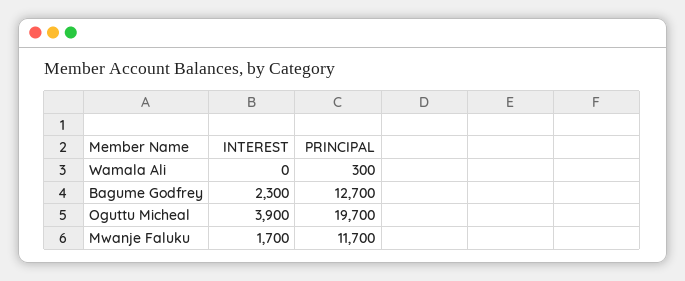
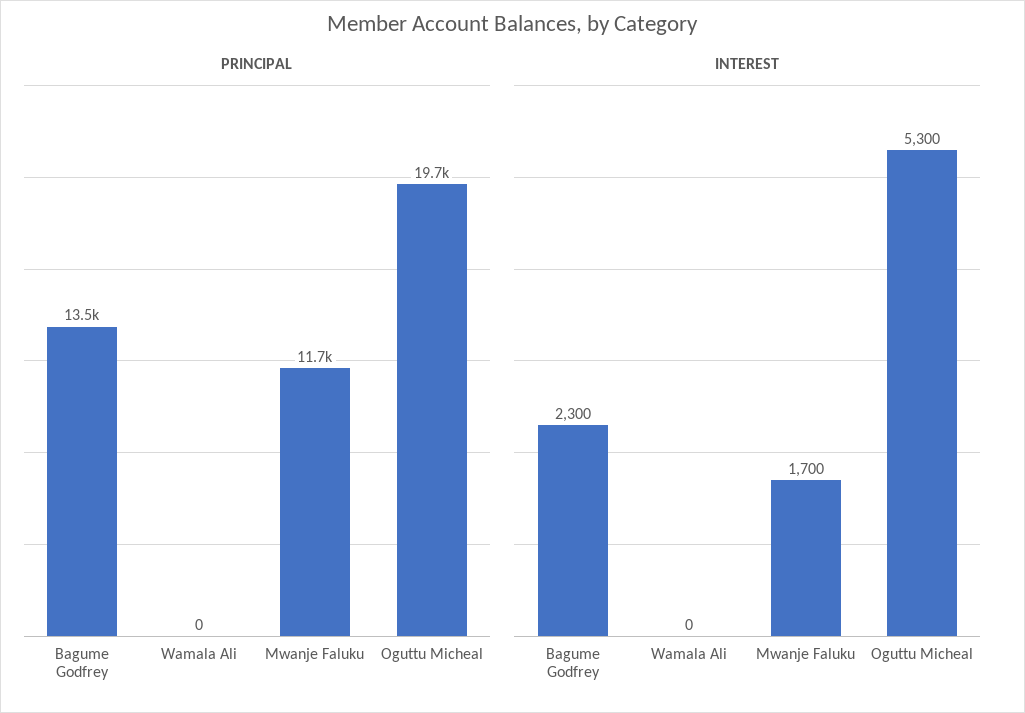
PRINCIPAL, Wamala Ali: 300 -> 0
PRINCIPAL, Bagume Godfrey: 12700 -> 13500
INTEREST, Oguttu Micheal: 3900 -> 5300

